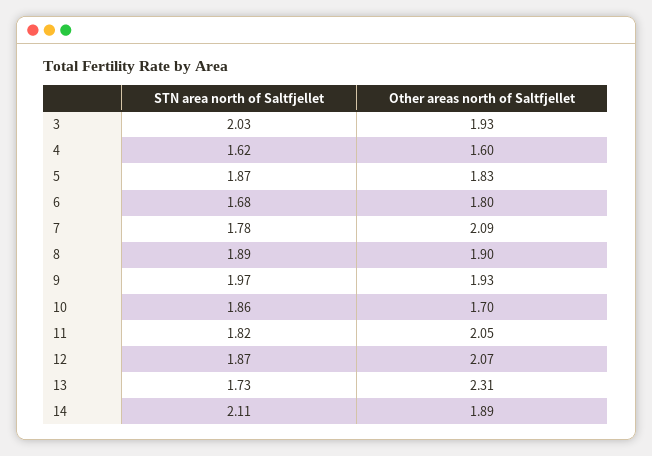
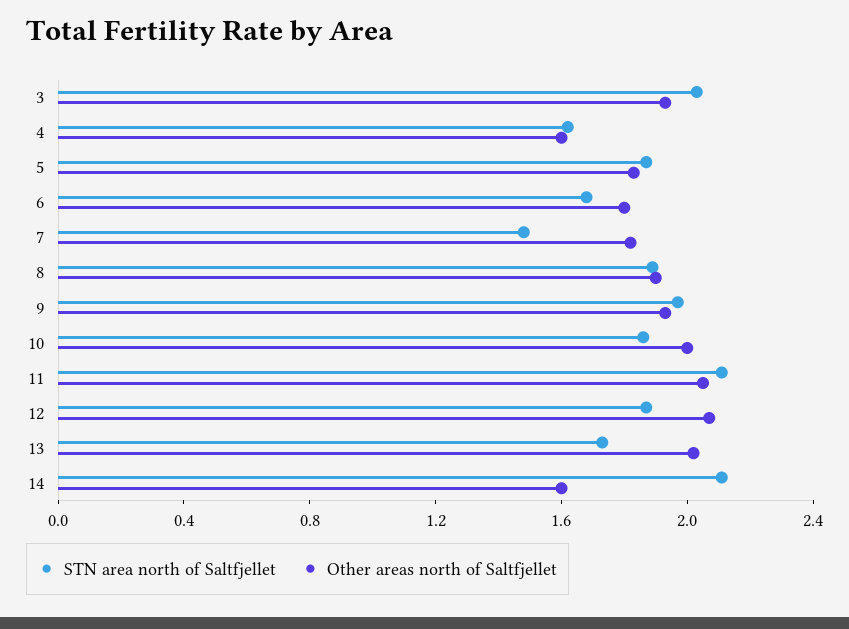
STN area north of Saltfjellet, 7: 1.78 -> 1.5
Other areas north of Saltfjellet, 7: 2.09 -> 1.8
Other areas north of Saltfjellet, 10: 1.7 -> 2
STN area north of Saltfjellet, 11: 1.82 -> 2.1
Other areas north of Saltfjellet, 13: 2.31 -> 2
Other areas north of Saltfjellet, 14: 1.89 -> 1.6

